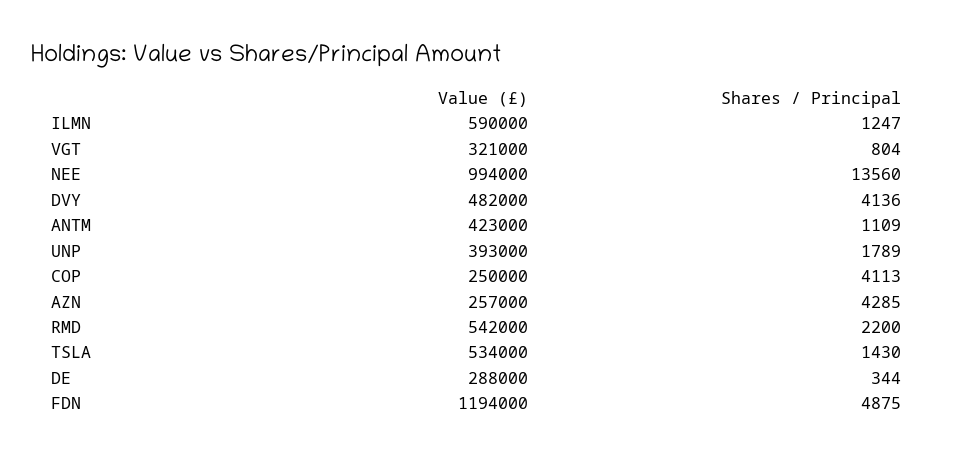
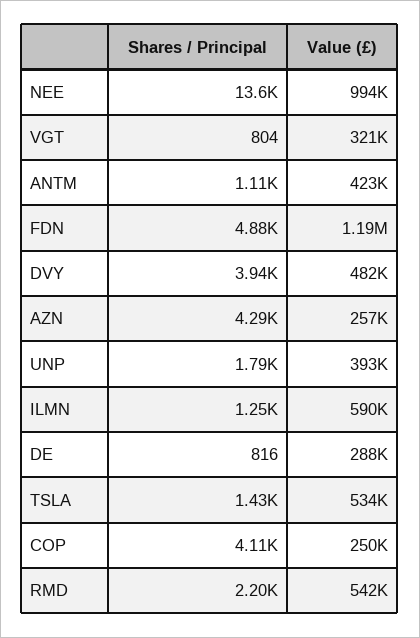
Shares / Principal, DVY: 4136 -> 3940
Shares / Principal, DE: 344 -> 816

